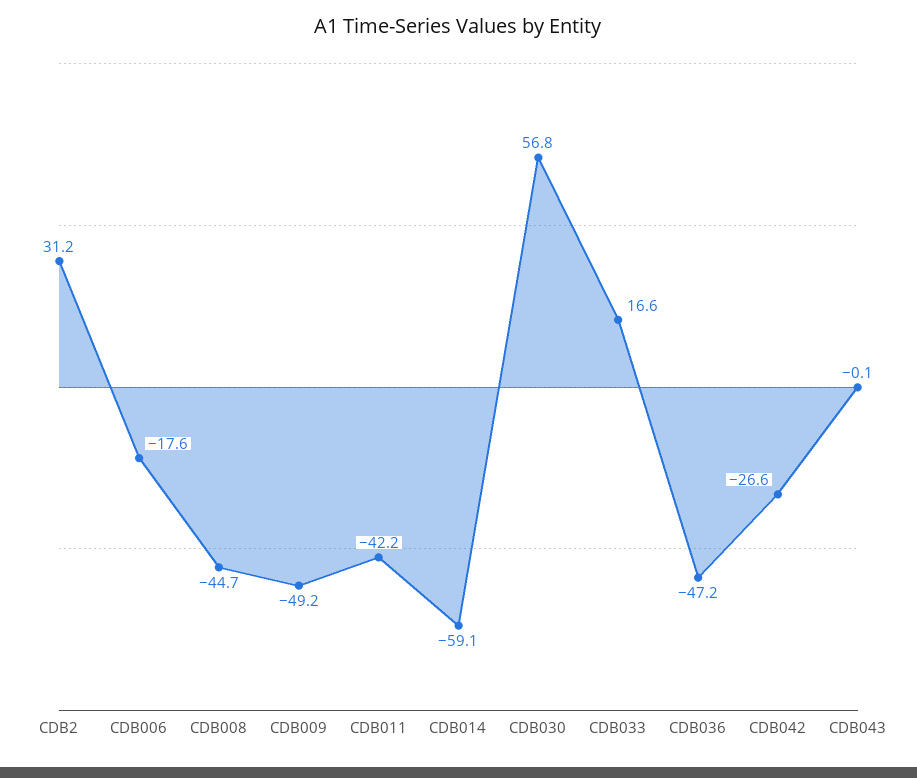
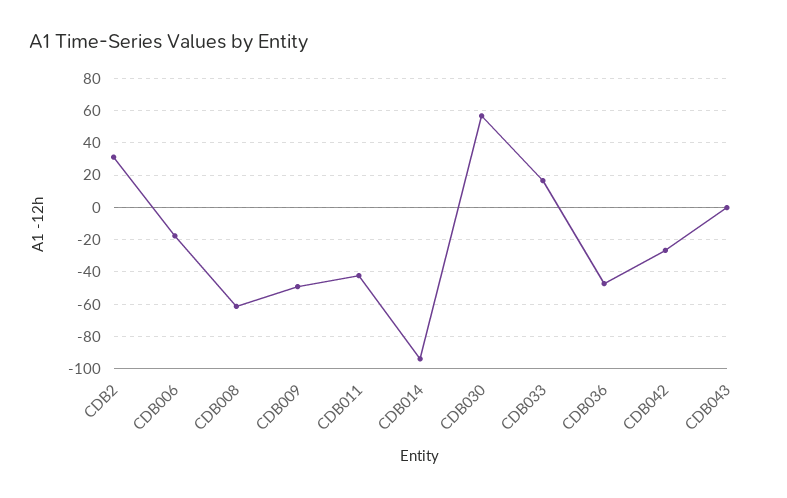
CDB008: -44.7 -> -60
CDB014: -59.1 -> -95

